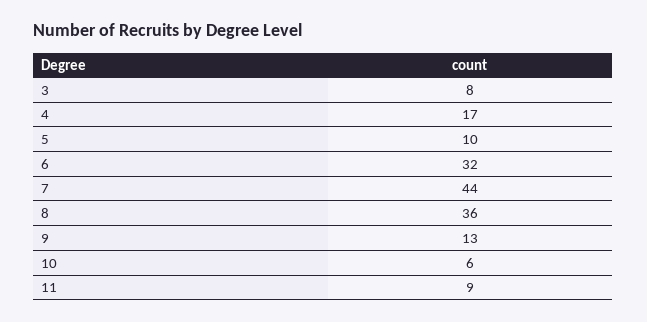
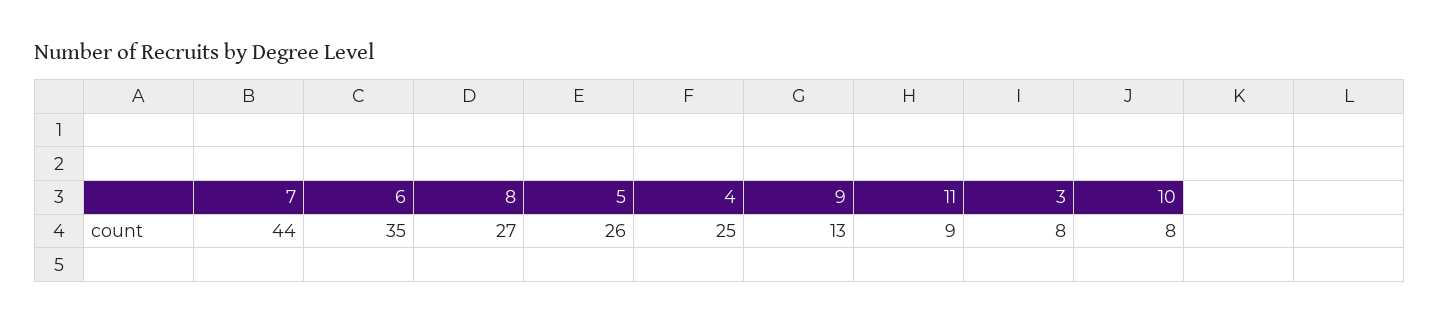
4: 17 -> 25
5: 10 -> 26
6: 32 -> 35
8: 36 -> 27
10: 6 -> 8

